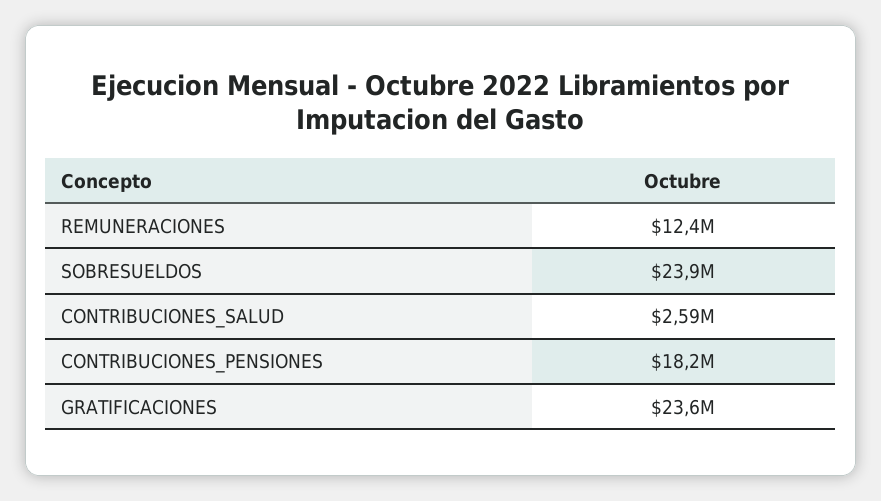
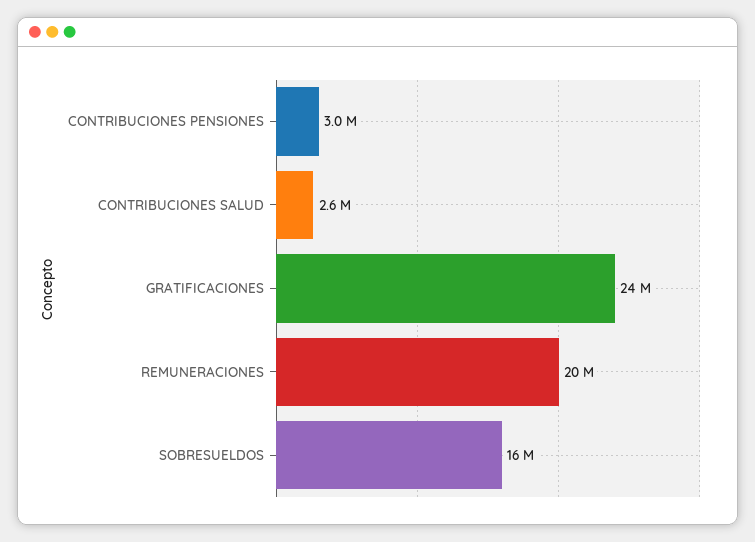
REMUNERACIONES: 12400000 -> 20000000
SOBRESUELDOS: 23900000 -> 16000000
CONTRIBUCIONES_PENSIONES: 18200000 -> 3000000

